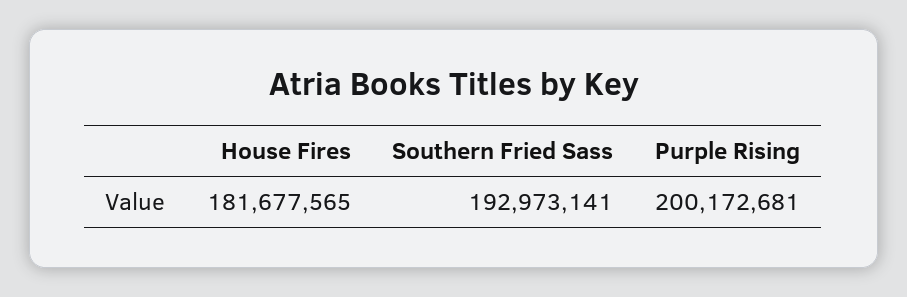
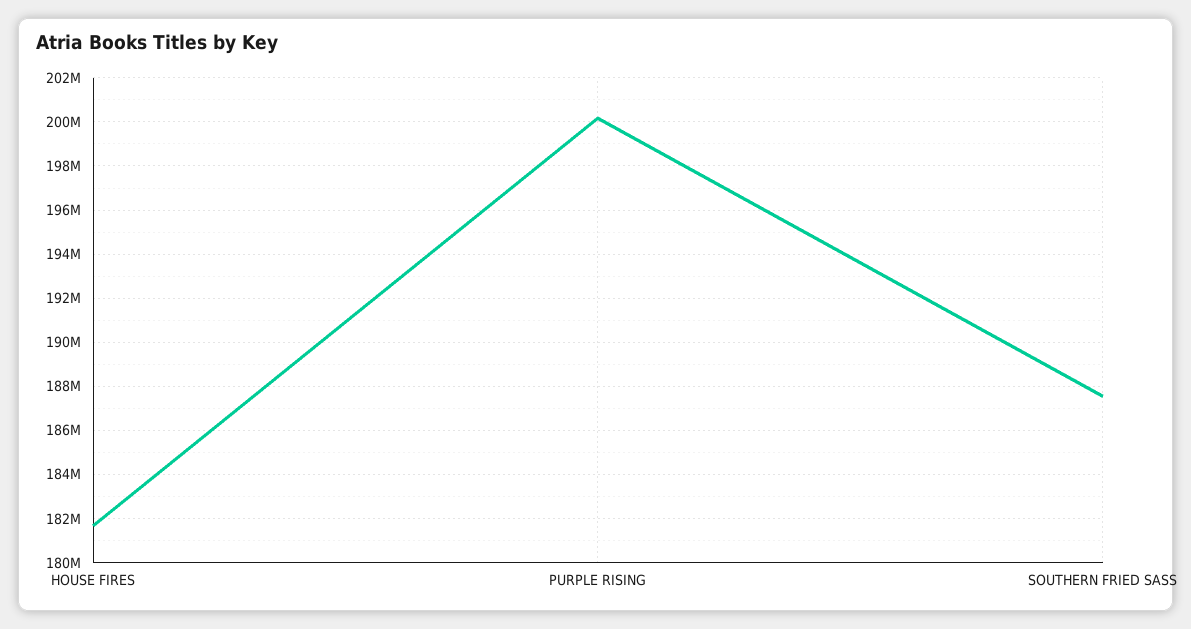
Southern Fried Sass: 192973141 -> 187500000

